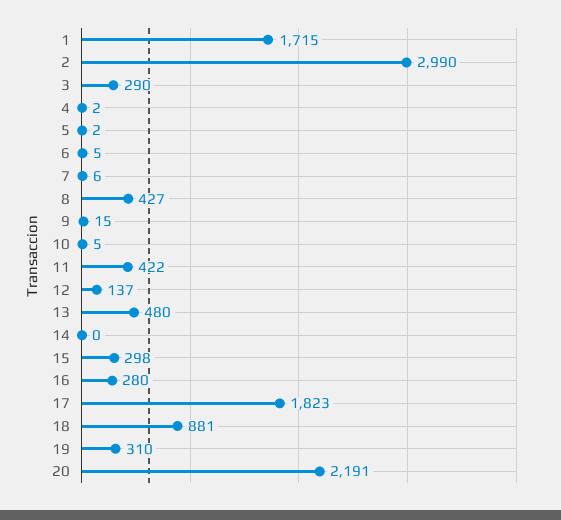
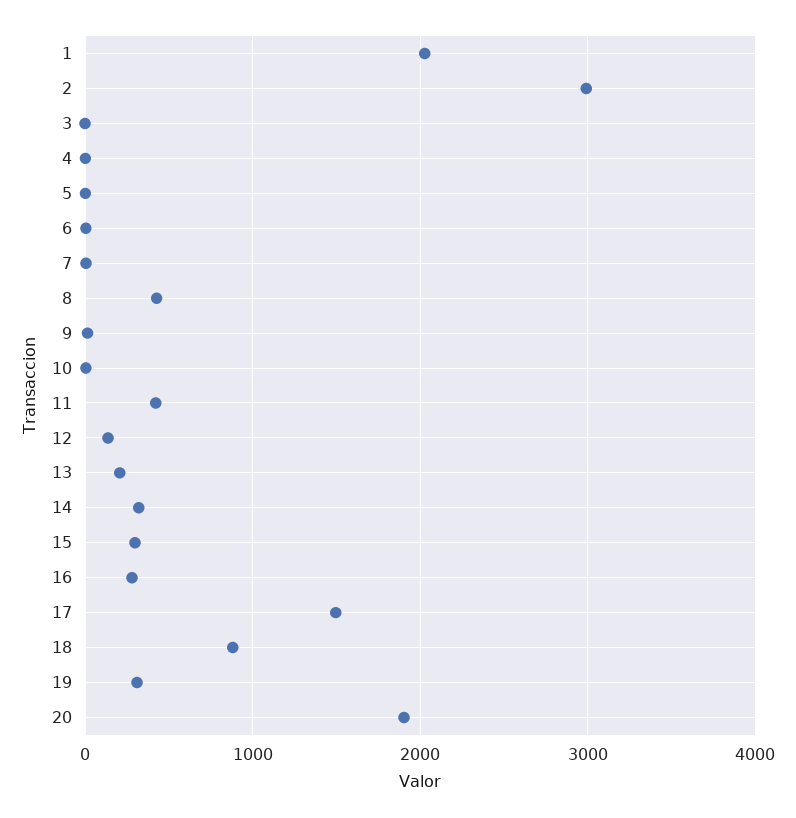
1: 1715 -> 2000
3: 290 -> 0
13: 480 -> 200
14: 0 -> 300
17: 1823 -> 1500
20: 2191 -> 1900

